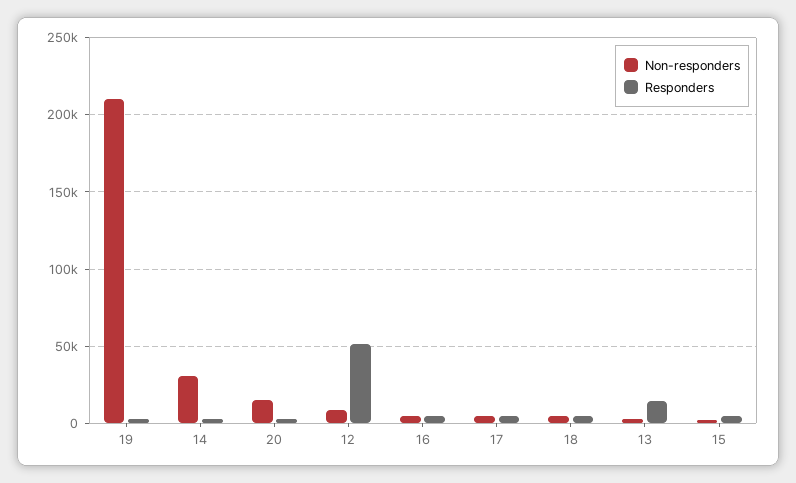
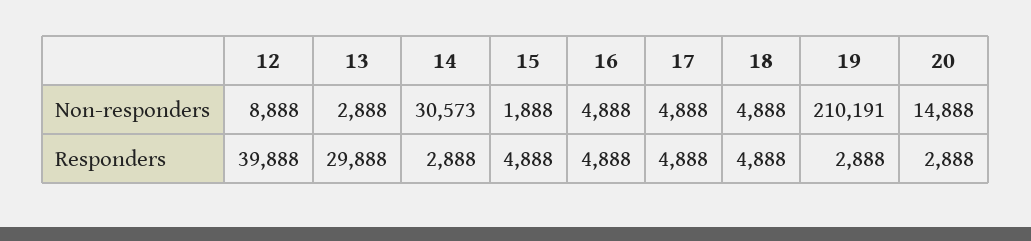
Responders, 12: 50000 -> 39888
Responders, 13: 15000 -> 29888

